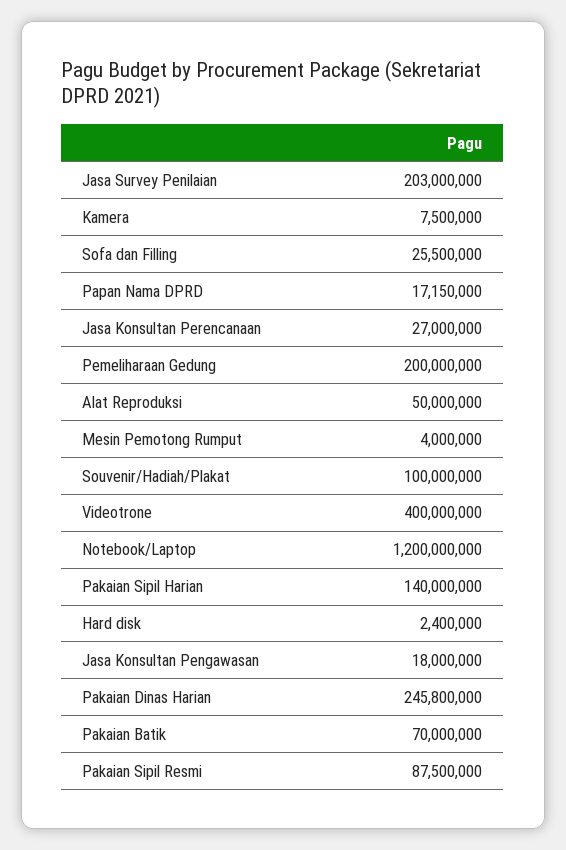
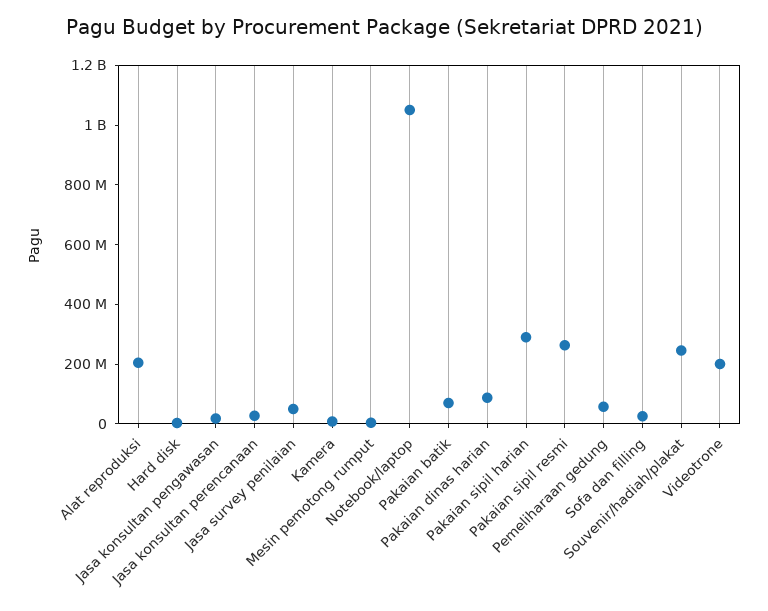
Jasa Survey Penilaian: 203000000 -> 50000000
Papan Nama DPRD: 17150000 -> none
Pemeliharaan Gedung: 200000000 -> 50000000
Alat Reproduksi: 50000000 -> 200000000
Souvenir/Hadiah/Plakat: 100000000 -> 250000000
Videotrone: 400000000 -> 200000000
Notebook/Laptop: 1200000000 -> 1050000000
Pakaian Sipil Harian: 140000000 -> 300000000
Pakaian Dinas Harian: 245800000 -> 100000000
Pakaian Sipil Resmi: 87500000 -> 250000000

